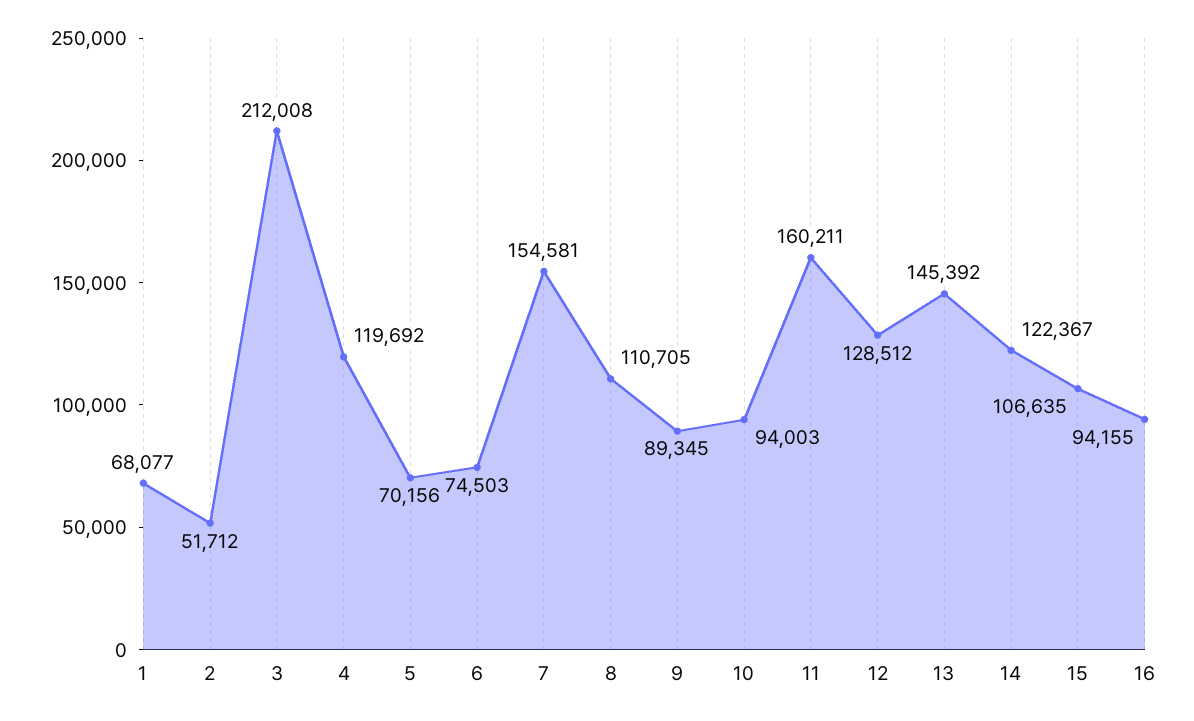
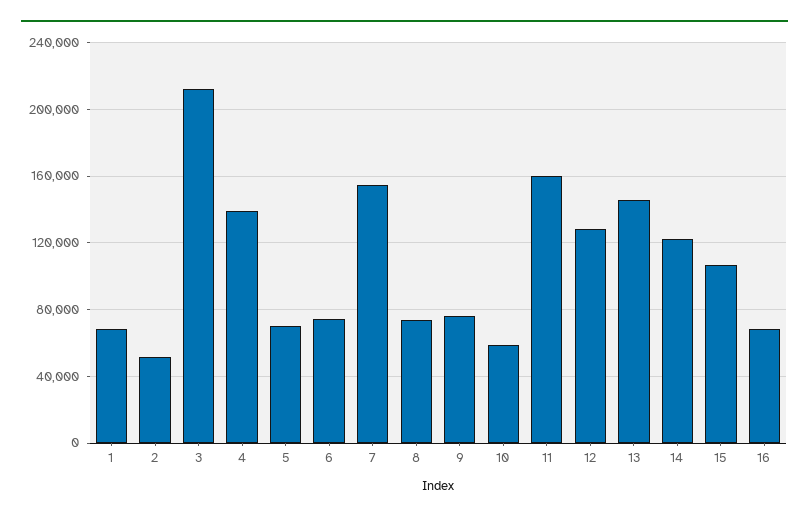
4: 119692 -> 140000
8: 110705 -> 75000
9: 89345 -> 75000
10: 94003 -> 60000
16: 94155 -> 70000

